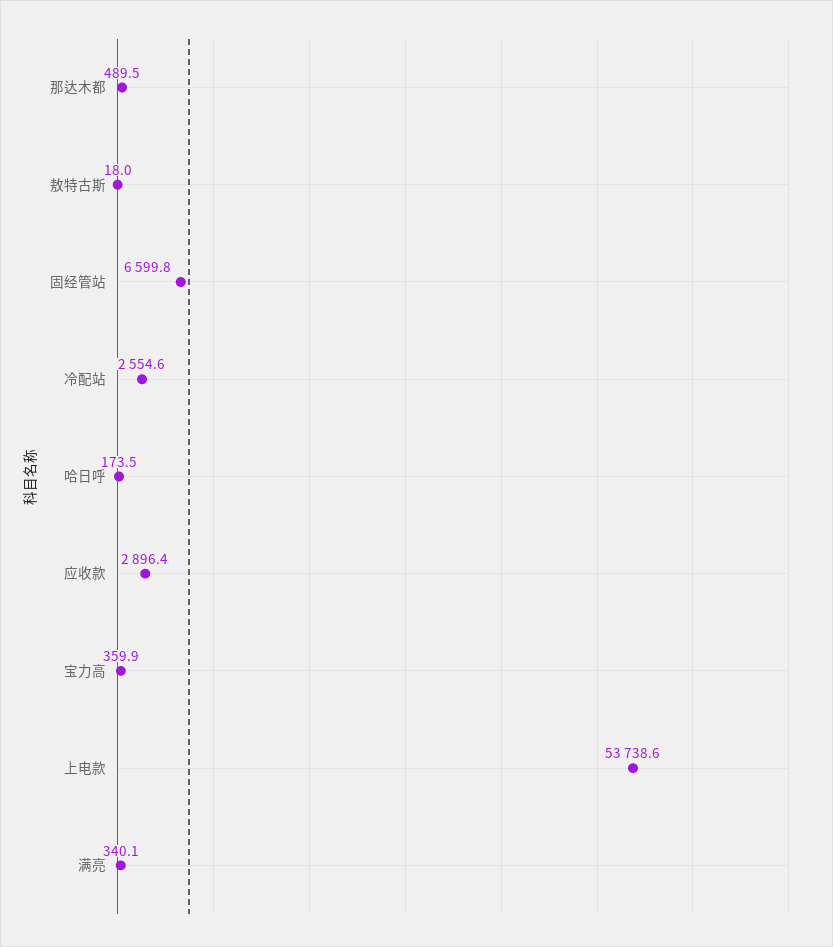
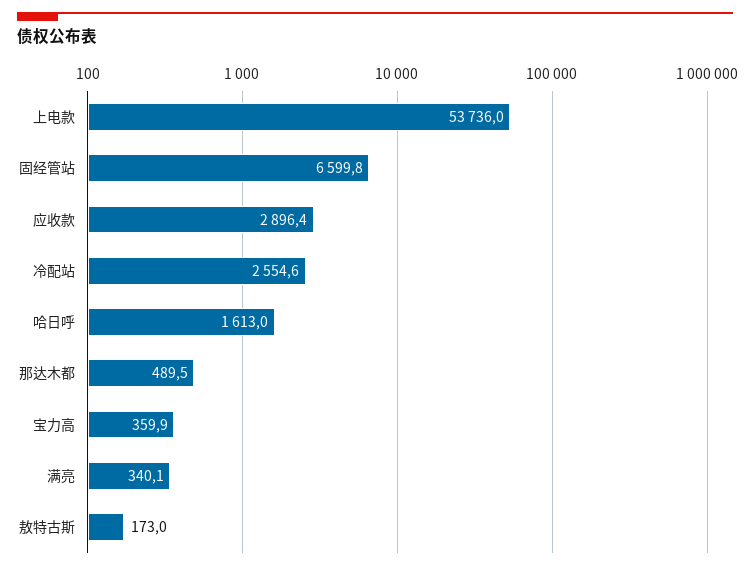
敖特古斯: 18 -> 173
哈日呼: 173.5 -> 1613
上电款: 53738.6 -> 53736

